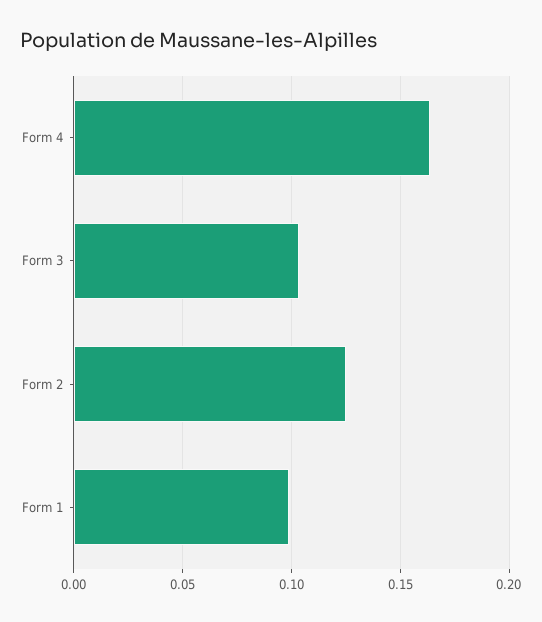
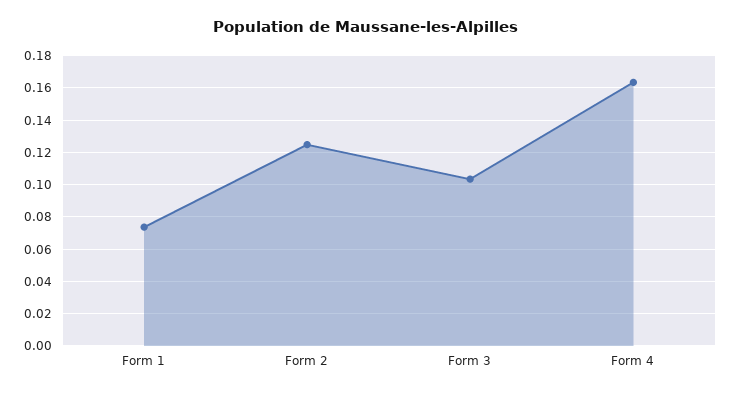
Form 1: 0.1 -> 0.075

